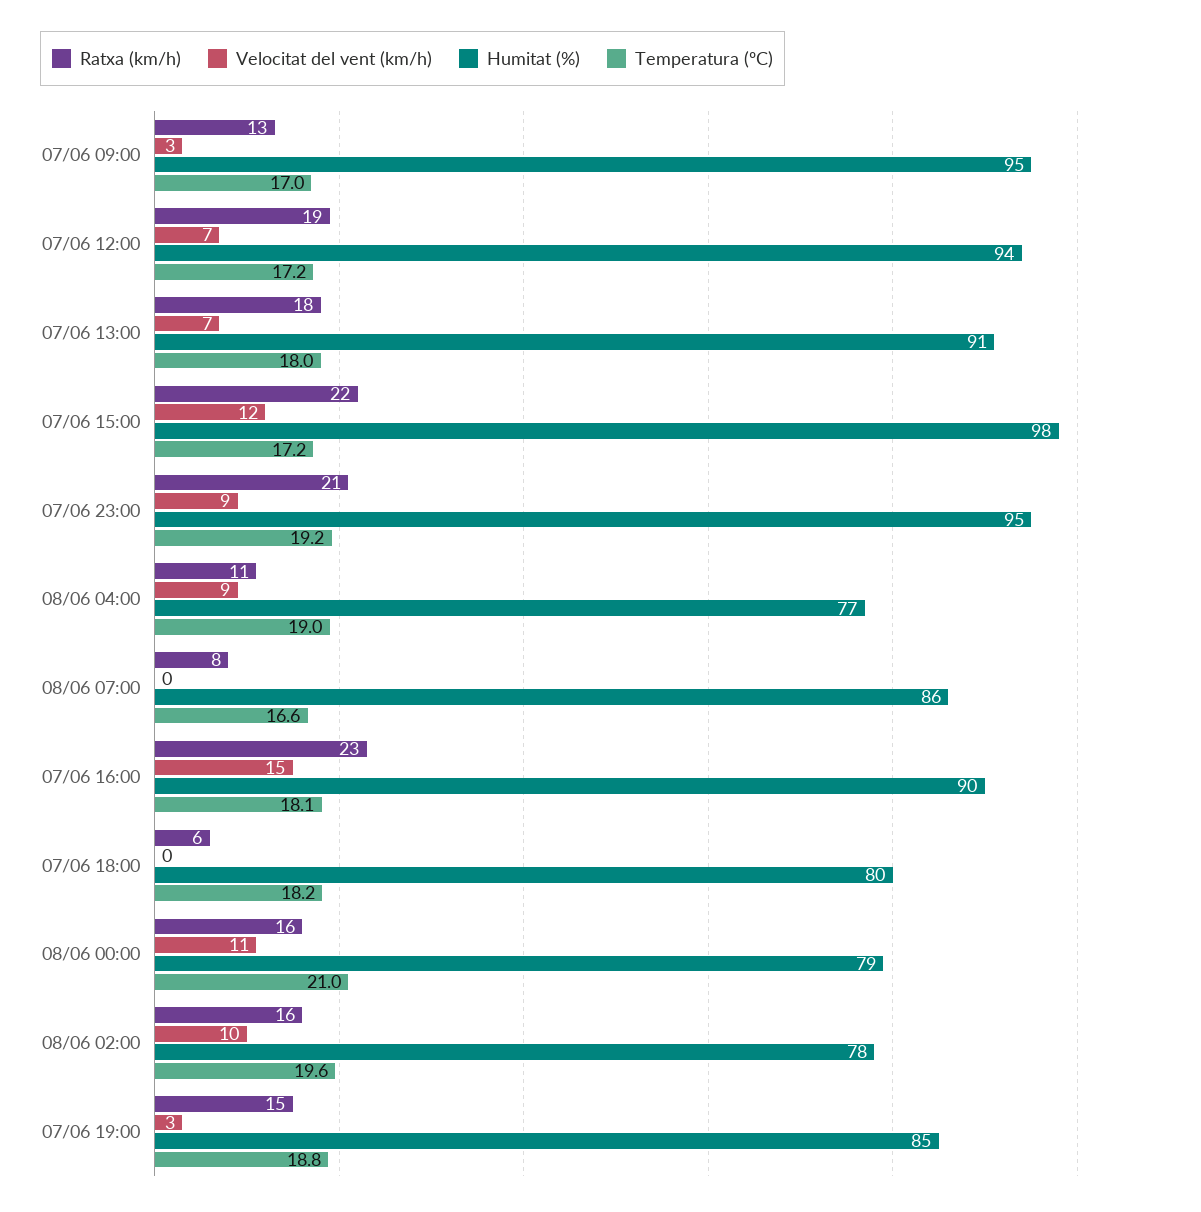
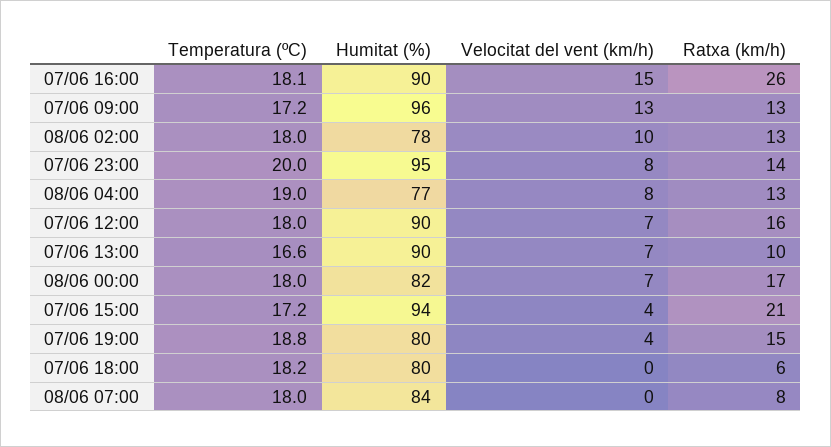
Velocitat del vent (km/h), 07/06 09:00: 3 -> 13
Humitat (%), 07/06 09:00: 95 -> 96
Temperatura (ºC), 07/06 09:00: 17 -> 17.2
Ratxa (km/h), 07/06 12:00: 19 -> 16
Humitat (%), 07/06 12:00: 94 -> 90
Temperatura (ºC), 07/06 12:00: 17.2 -> 18
Ratxa (km/h), 07/06 13:00: 18 -> 10
Humitat (%), 07/06 13:00: 91 -> 90
Temperatura (ºC), 07/06 13:00: 18 -> 16.6
Ratxa (km/h), 07/06 15:00: 22 -> 21
Velocitat del vent (km/h), 07/06 15:00: 12 -> 4
Humitat (%), 07/06 15:00: 98 -> 94
Ratxa (km/h), 07/06 23:00: 21 -> 14
Velocitat del vent (km/h), 07/06 23:00: 9 -> 8
Temperatura (ºC), 07/06 23:00: 19.2 -> 20
Ratxa (km/h), 08/06 04:00: 11 -> 13
Velocitat del vent (km/h), 08/06 04:00: 9 -> 8
Humitat (%), 08/06 07:00: 86 -> 84
Temperatura (ºC), 08/06 07:00: 16.6 -> 18
Ratxa (km/h), 07/06 16:00: 23 -> 26
Ratxa (km/h), 08/06 00:00: 16 -> 17
Velocitat del vent (km/h), 08/06 00:00: 11 -> 7
Humitat (%), 08/06 00:00: 79 -> 82
Temperatura (ºC), 08/06 00:00: 21 -> 18
Ratxa (km/h), 08/06 02:00: 16 -> 13
Temperatura (ºC), 08/06 02:00: 19.6 -> 18
Velocitat del vent (km/h), 07/06 19:00: 3 -> 4
Humitat (%), 07/06 19:00: 85 -> 80

